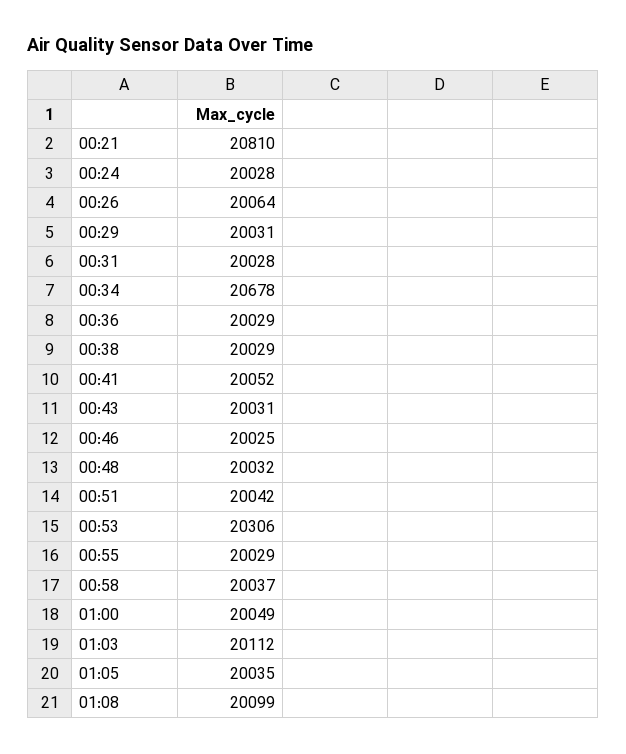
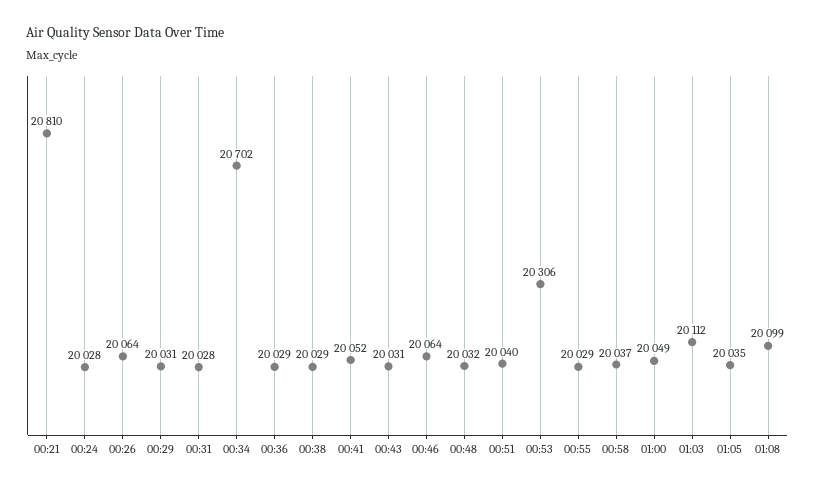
00:34: 20678 -> 20702
00:46: 20025 -> 20064
00:51: 20042 -> 20040

